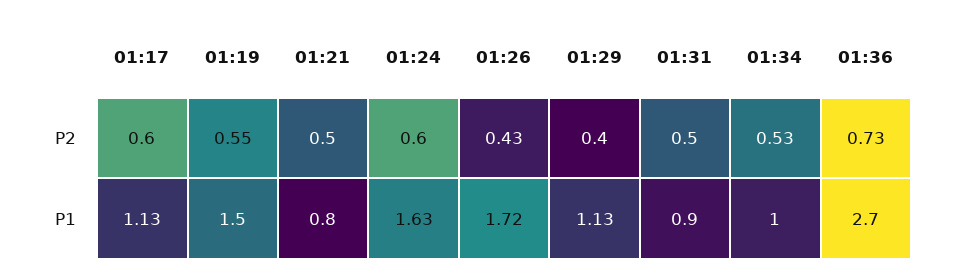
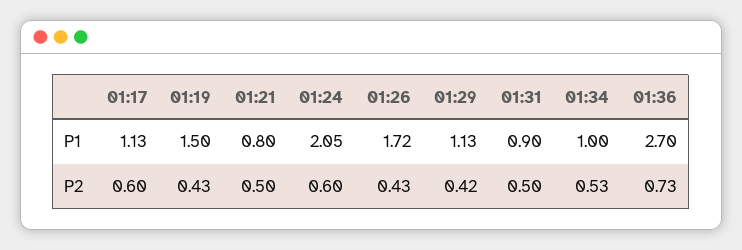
01:19, P2: 0.55 -> 0.43
01:29, P2: 0.4 -> 0.42
01:24, P1: 1.63 -> 2.05

